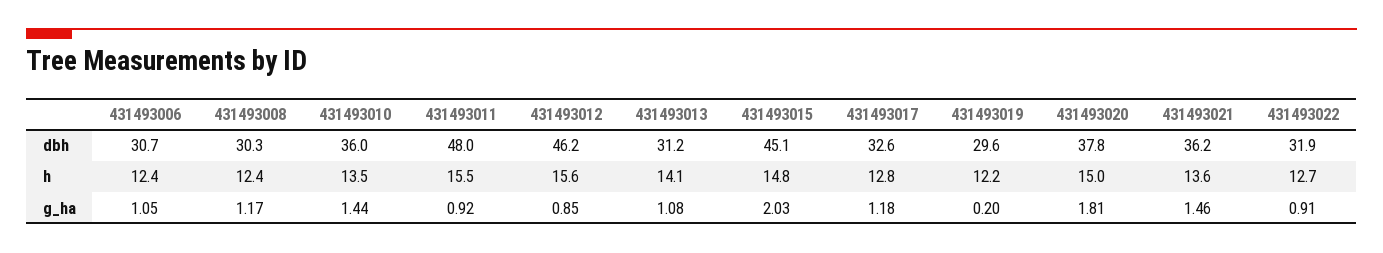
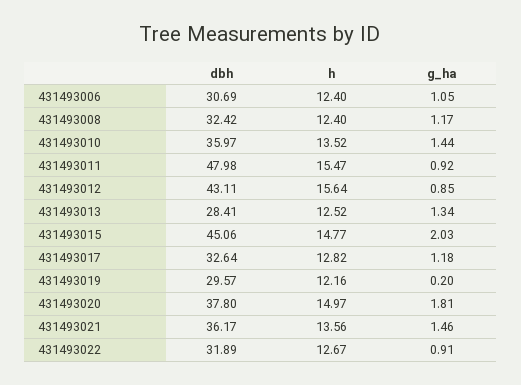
431493008, dbh: 30.3 -> 32.42
431493012, dbh: 46.2 -> 43.11
431493013, dbh: 31.2 -> 28.41
431493013, h: 14.1 -> 12.52
431493013, g_ha: 1.08 -> 1.34

